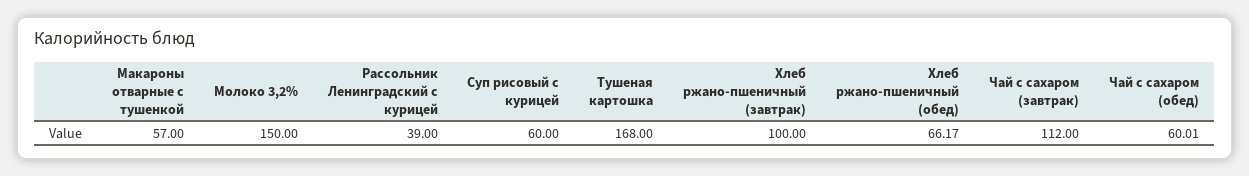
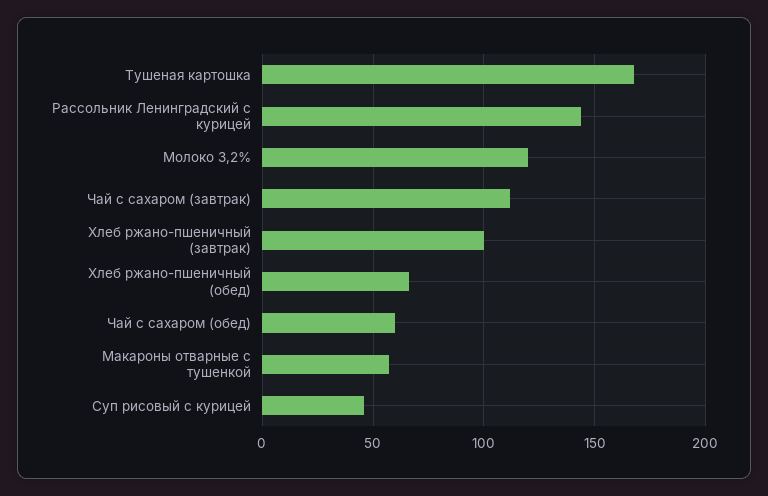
Молоко 3,2%: 150 -> 120
Рассольник Ленинградский с курицей: 39 -> 145
Суп рисовый с курицей: 60 -> 45

